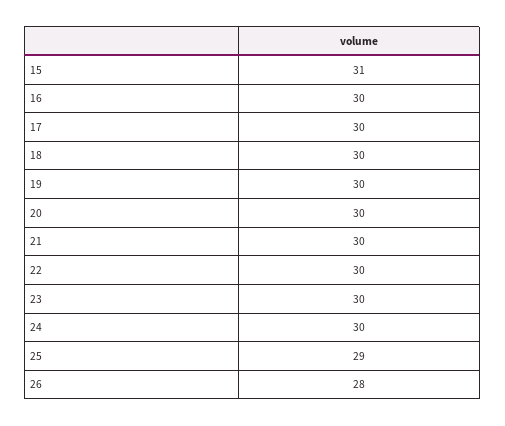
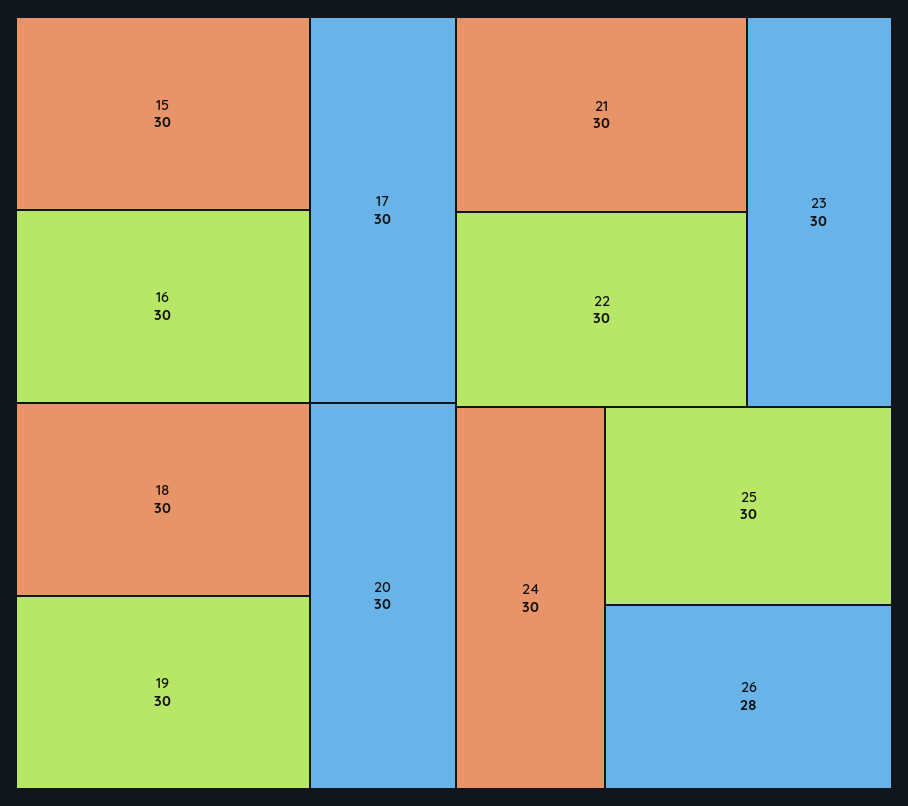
15: 31 -> 30
25: 29 -> 30

